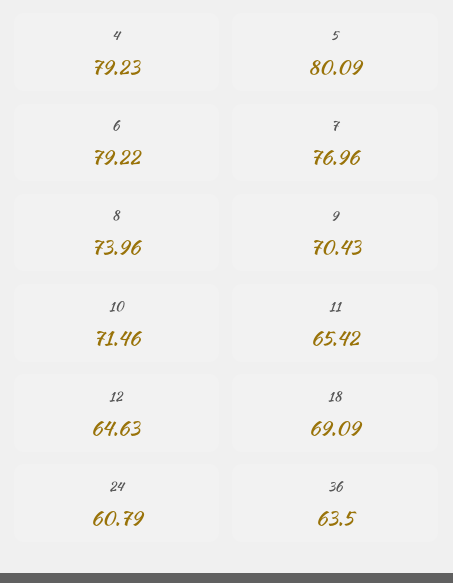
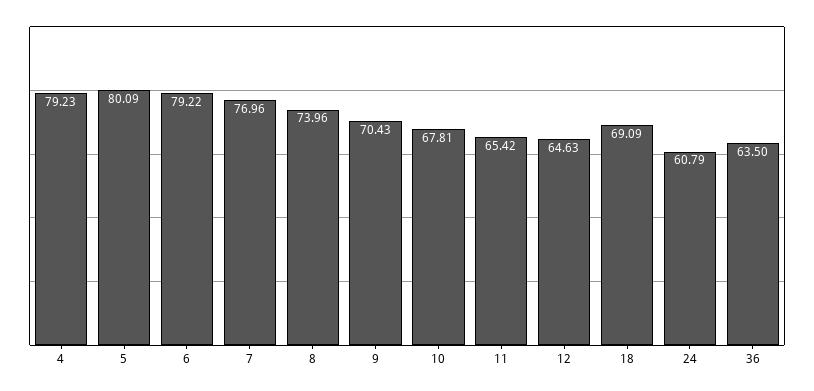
10: 71.46 -> 67.81

